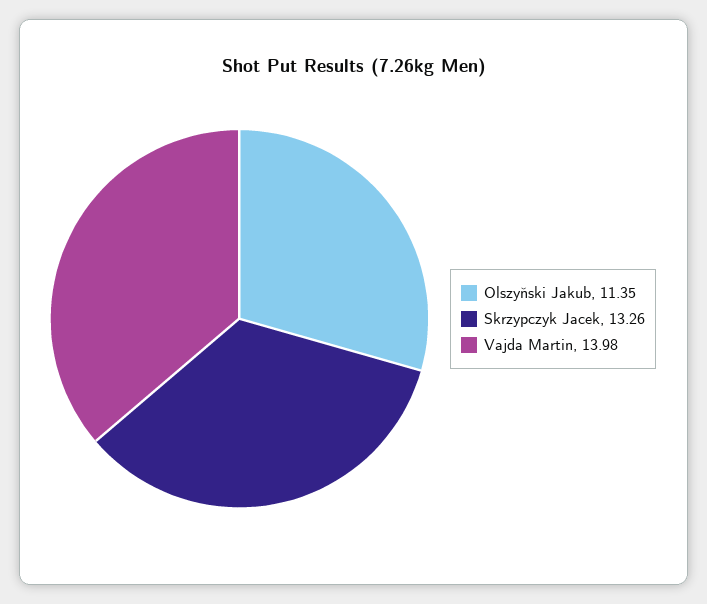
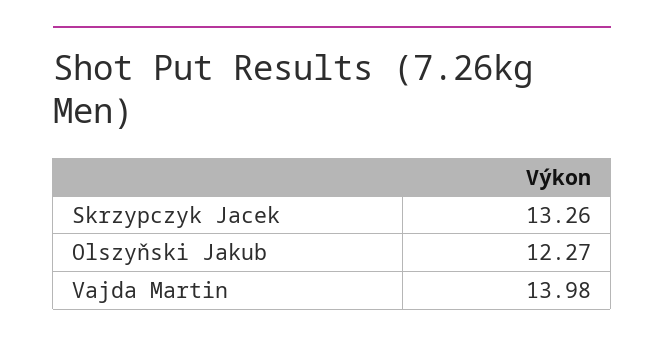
Olszyňski Jakub: 11.35 -> 12.27

